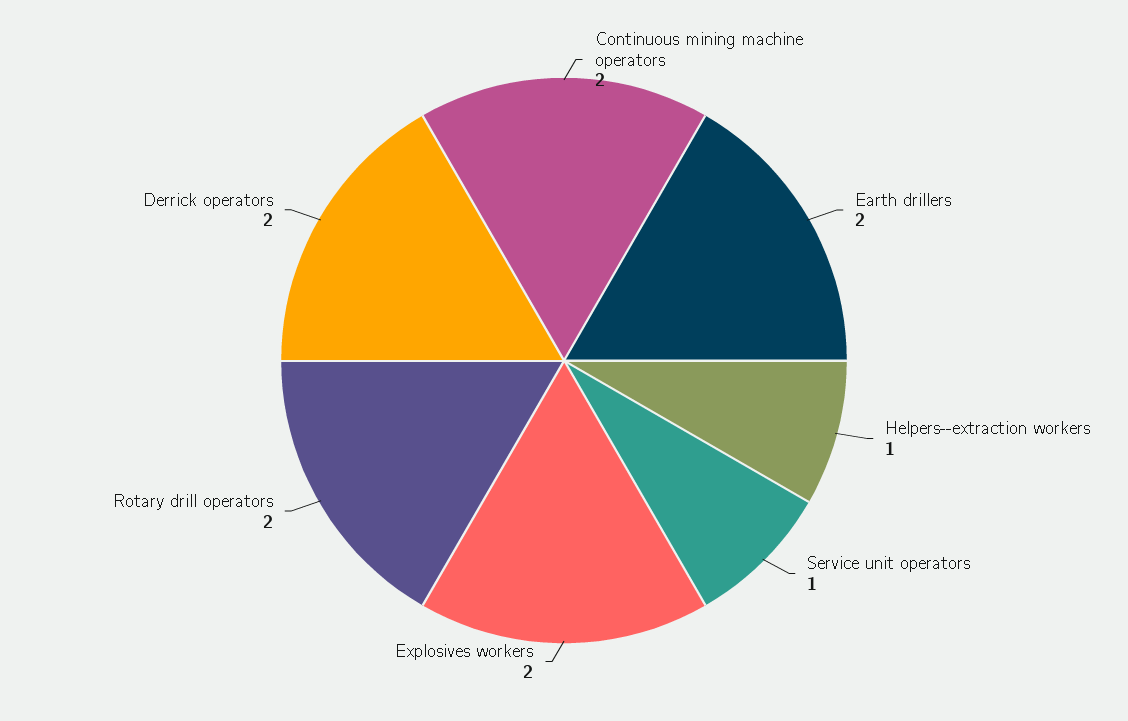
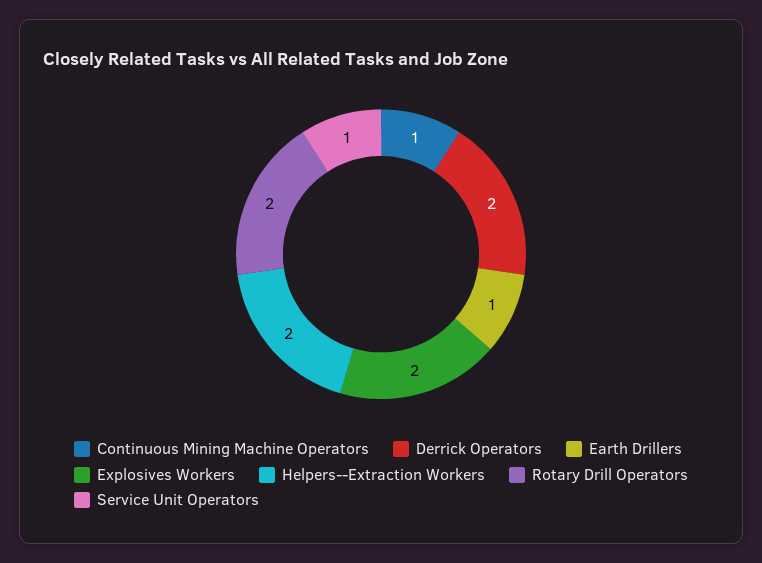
Continuous mining machine operators: 2 -> 1
Earth drillers: 2 -> 1
Helpers--extraction workers: 1 -> 2

